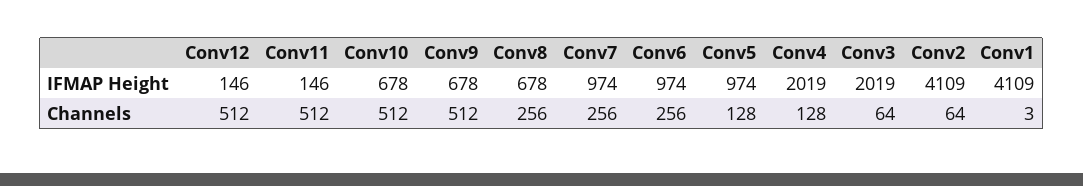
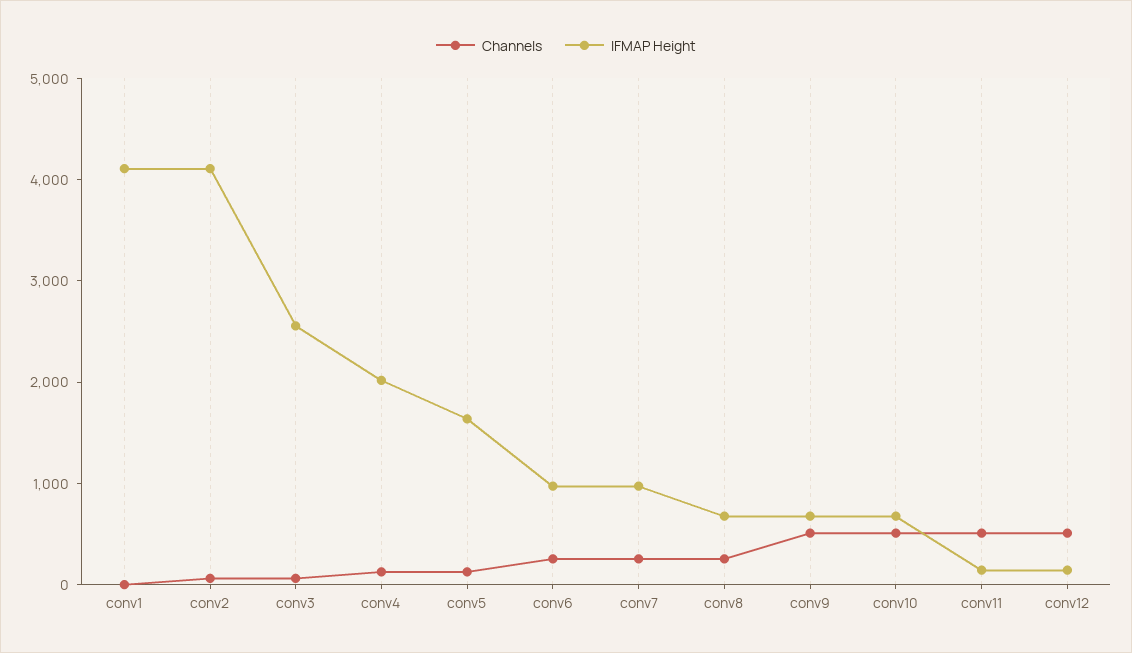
IFMAP Height, Conv5: 974 -> 1600
IFMAP Height, Conv3: 2019 -> 2600

